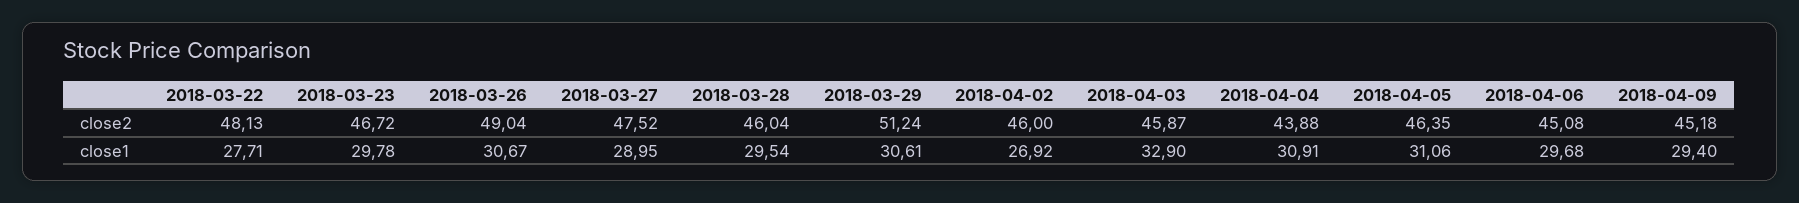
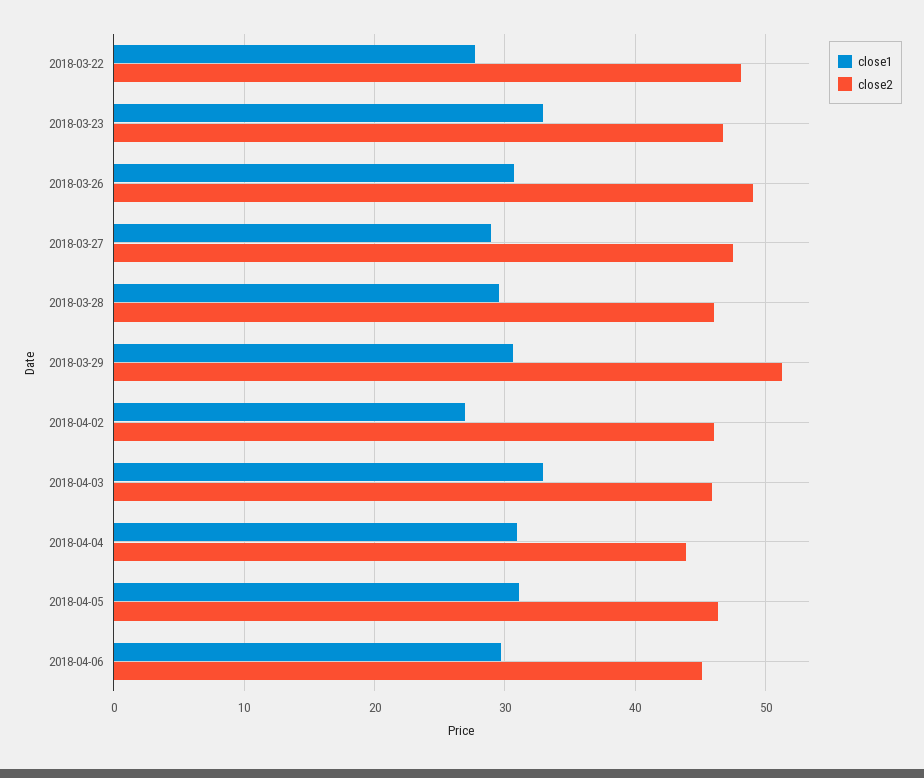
close2, 2018-04-09: 45.18 -> none
close1, 2018-03-23: 29.78 -> 33
close1, 2018-04-09: 29.4 -> none

